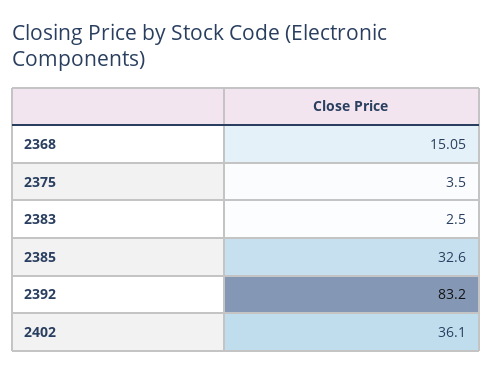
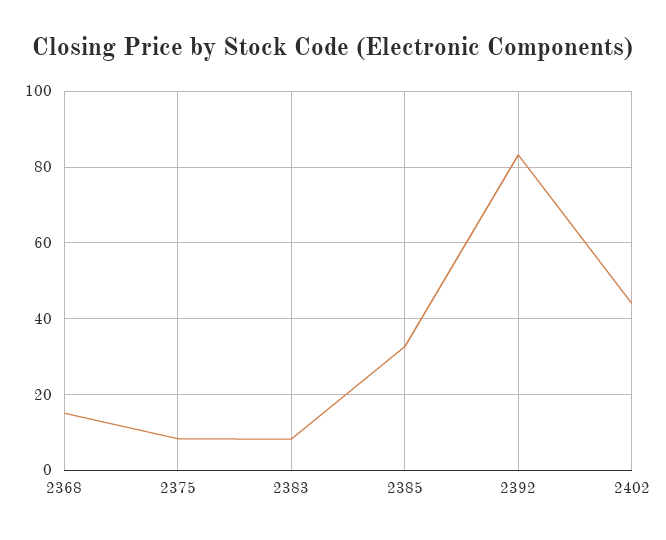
2375: 3.5 -> 8
2383: 2.5 -> 8
2402: 36.1 -> 44

